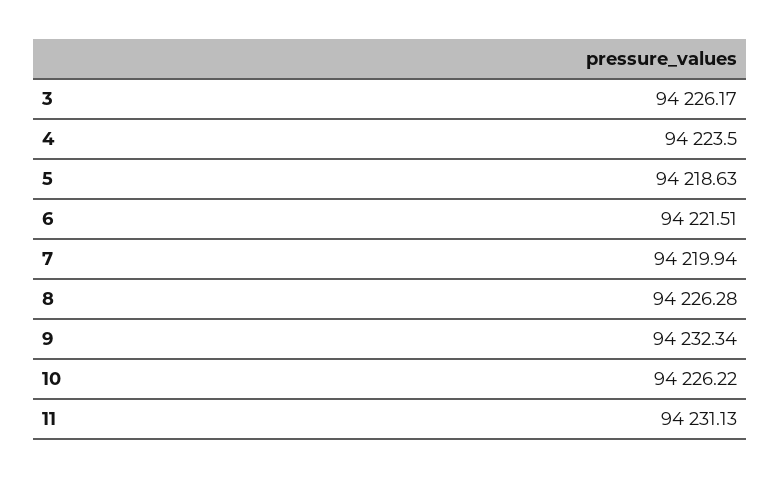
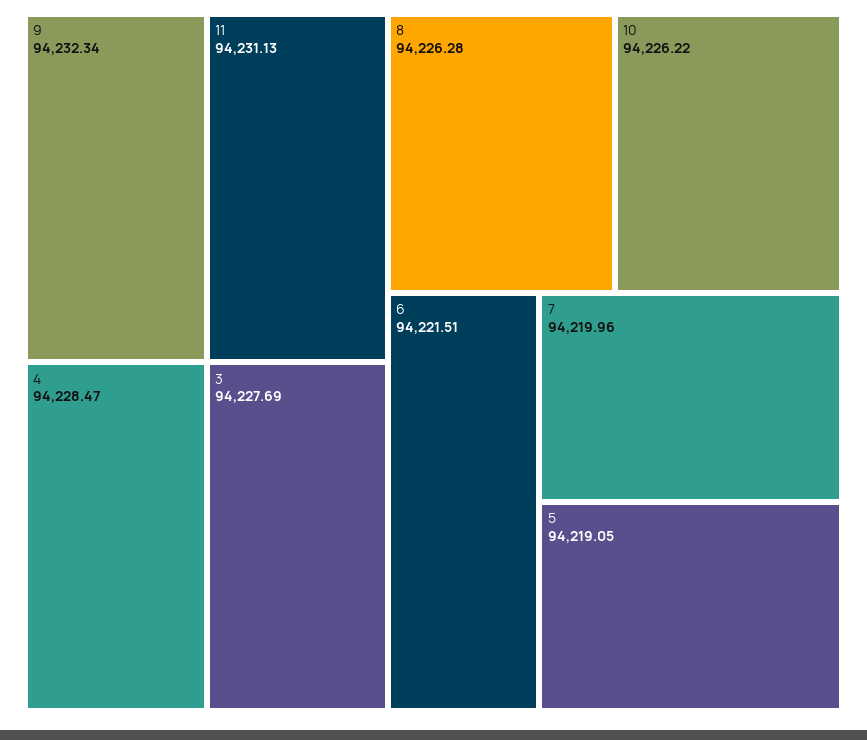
3: 94226.17 -> 94227.69
4: 94223.5 -> 94228.47
5: 94218.63 -> 94219.05
7: 94219.94 -> 94219.96

